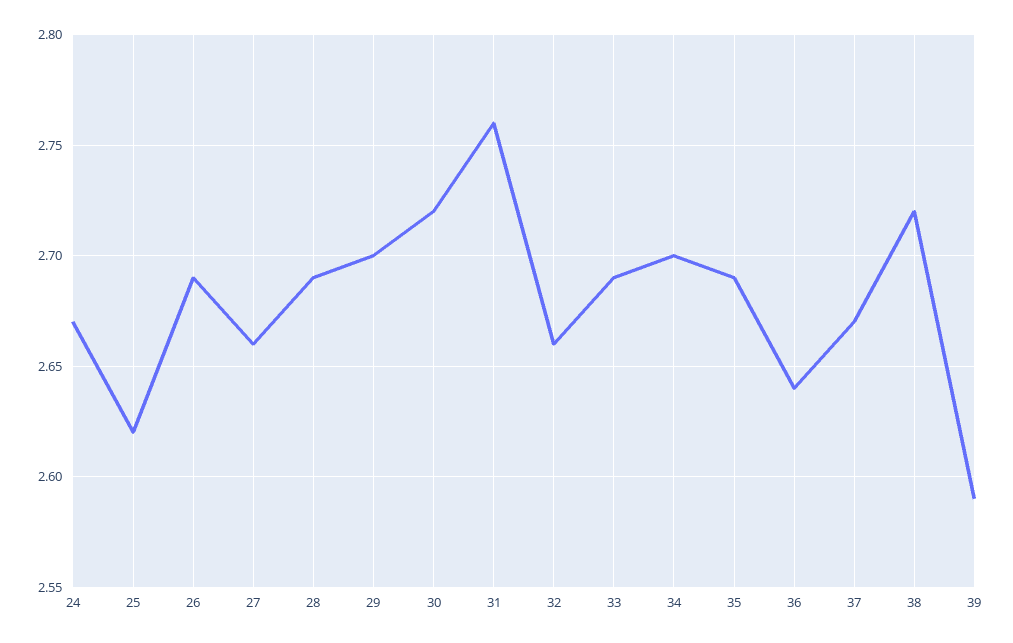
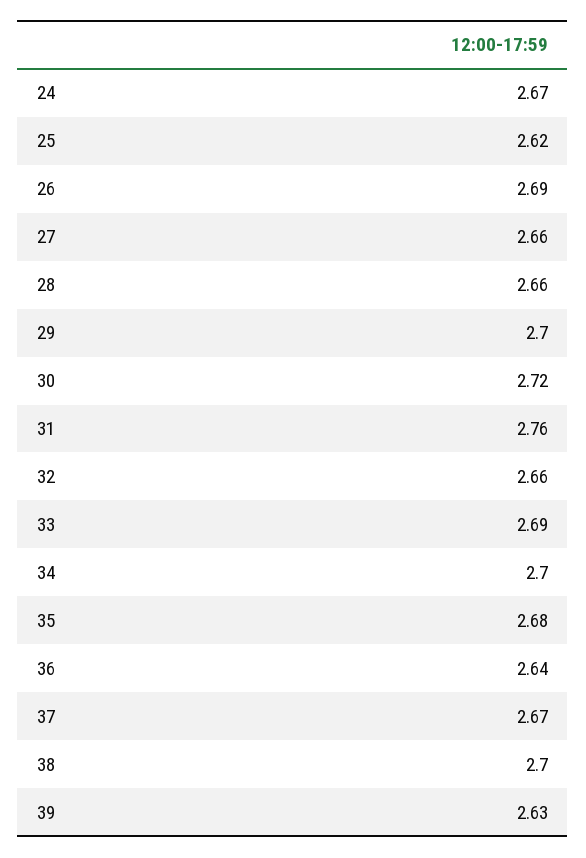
28: 2.69 -> 2.66
35: 2.69 -> 2.68
38: 2.72 -> 2.7
39: 2.59 -> 2.63

